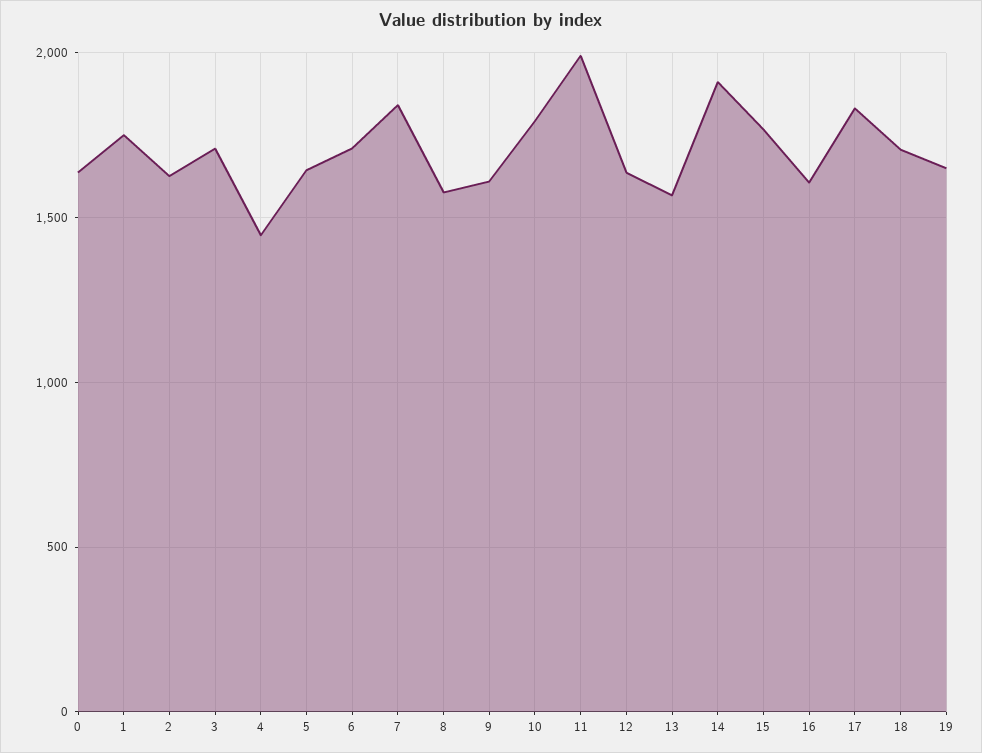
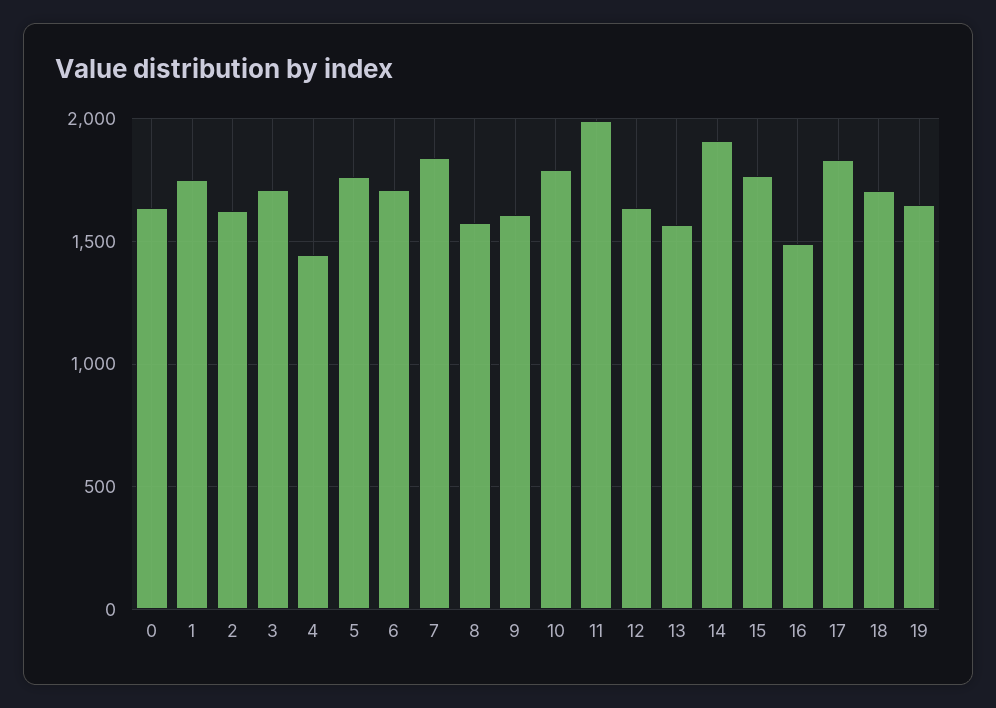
5: 1650 -> 1750
16: 1600 -> 1500

